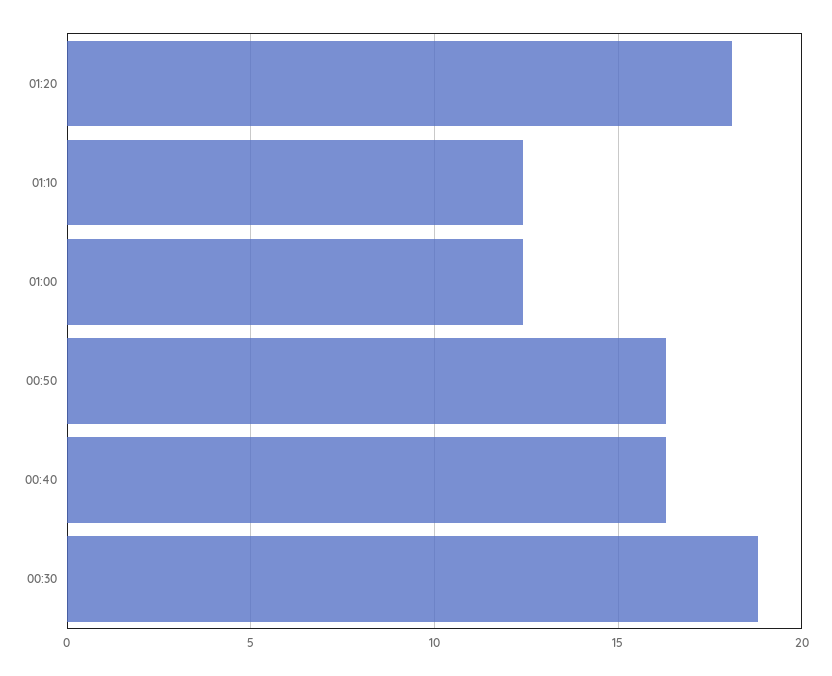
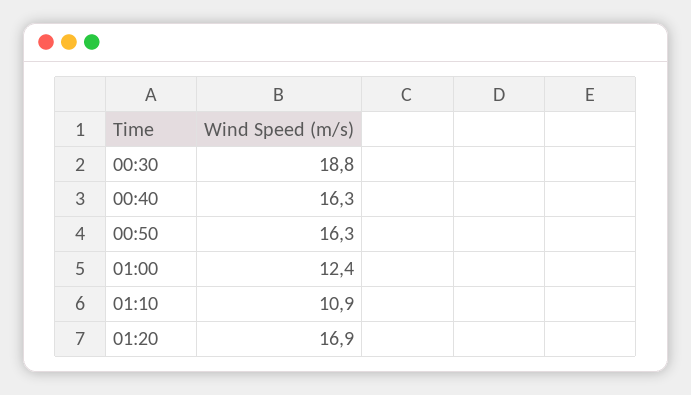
01:20: 18 -> 16.9
01:10: 12.5 -> 10.9

